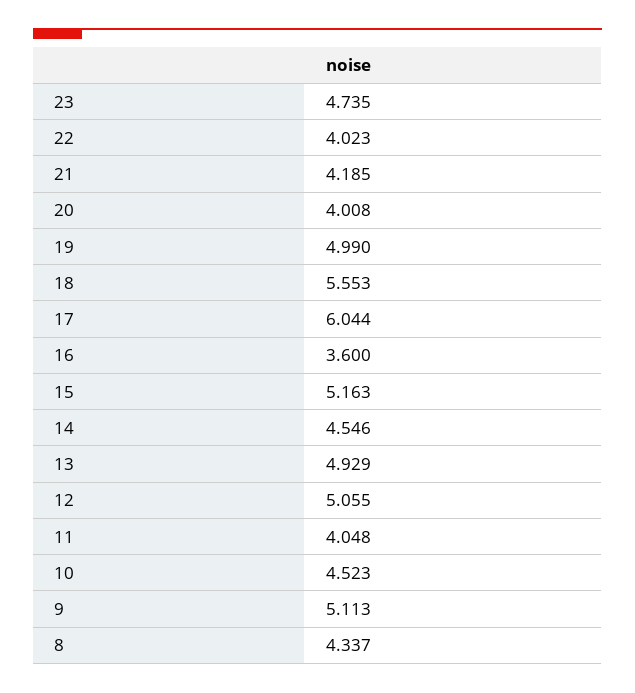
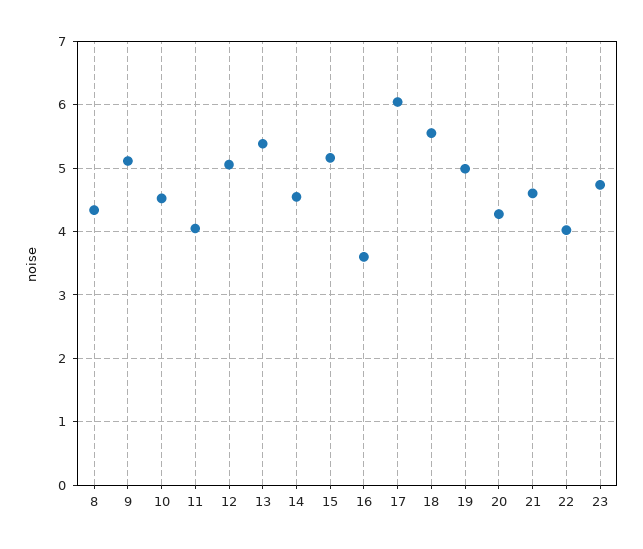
21: 4.185 -> 4.6
20: 4.008 -> 4.3
13: 4.929 -> 5.4

